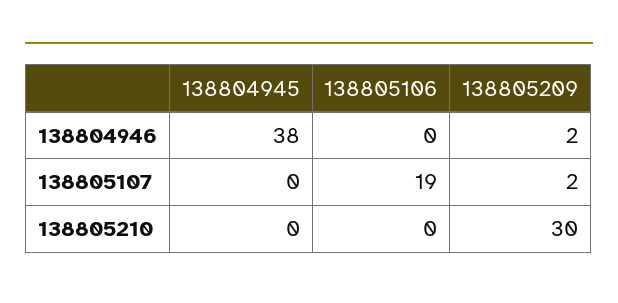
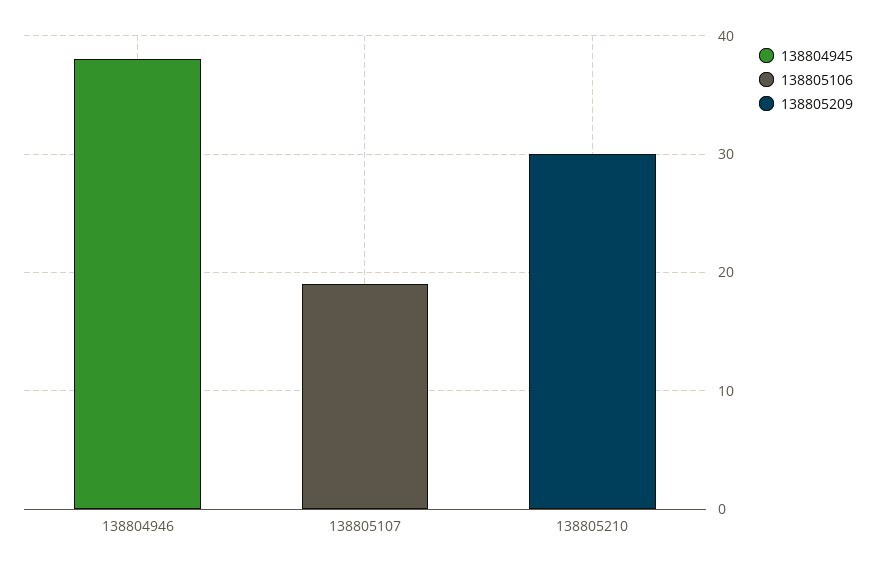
138805209, 138804946: 2 -> 0
138805209, 138805107: 2 -> 0

